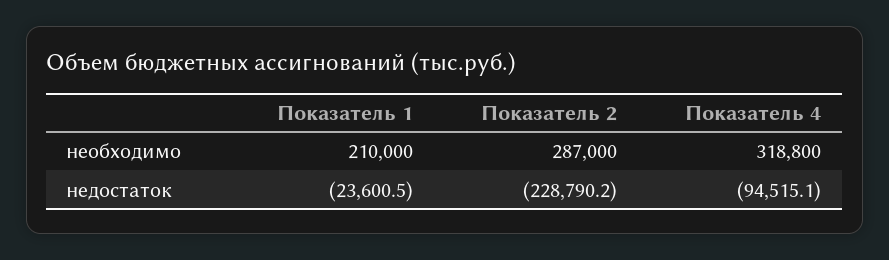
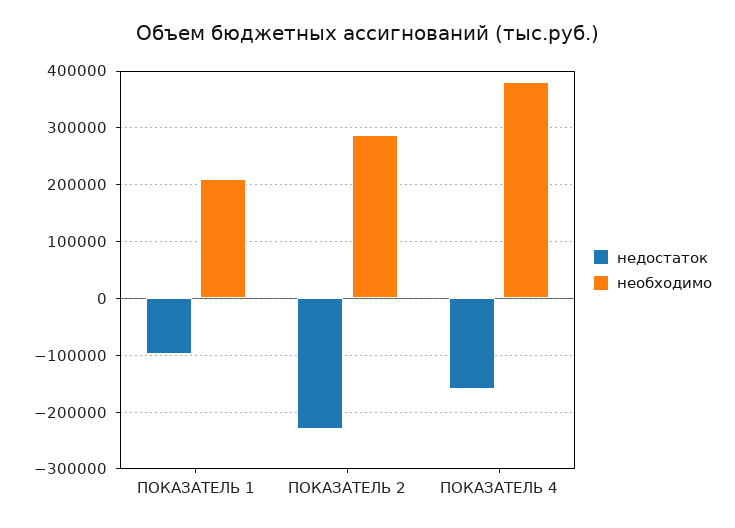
необходимо, Показатель 4: 318800 -> 380000
недостаток, Показатель 1: -23600.5 -> -100000
недостаток, Показатель 4: -94515.1 -> -160000

